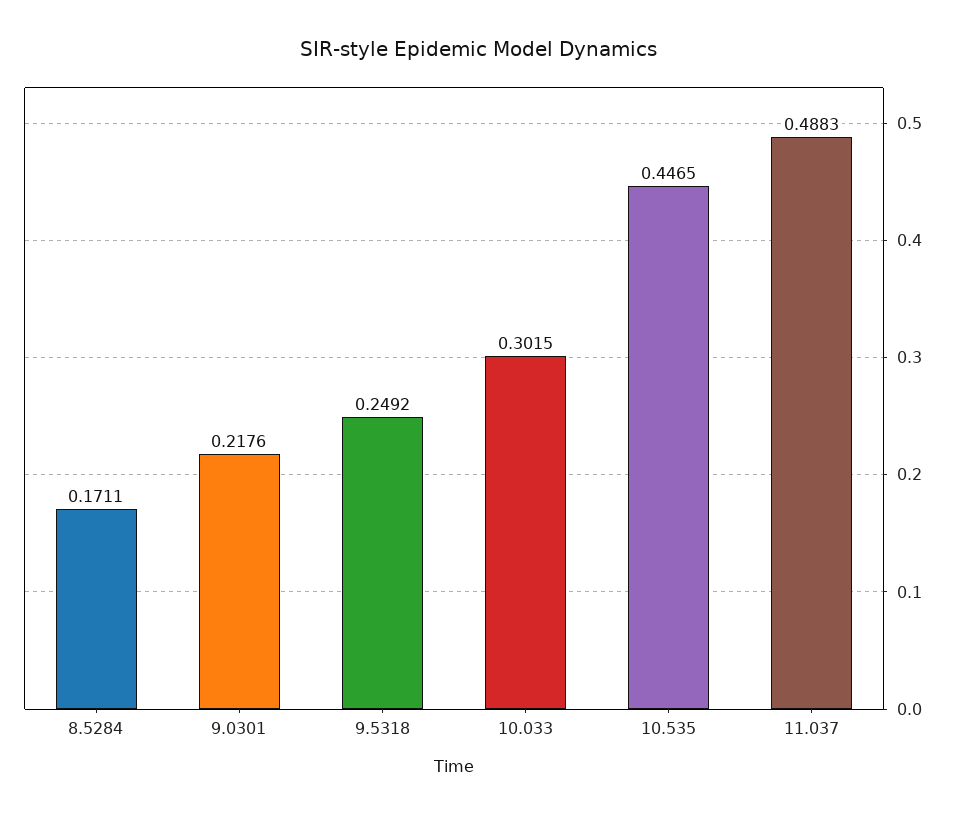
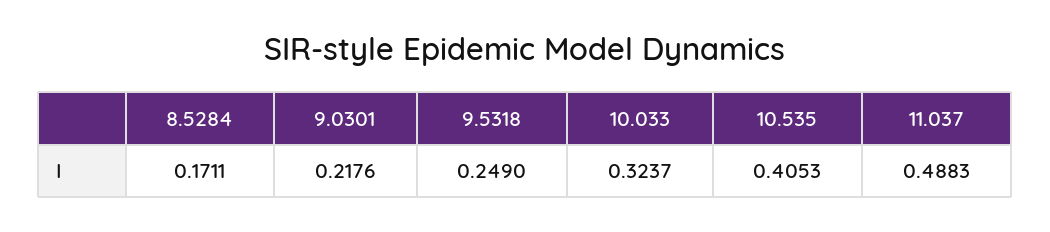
9.5318: 0.2492 -> 0.249
10.033: 0.3015 -> 0.3237
10.535: 0.4465 -> 0.4053

